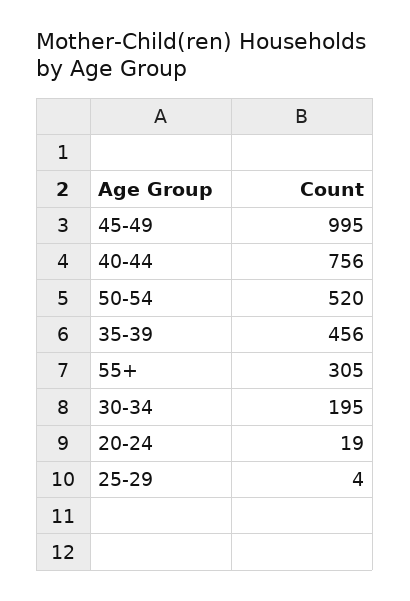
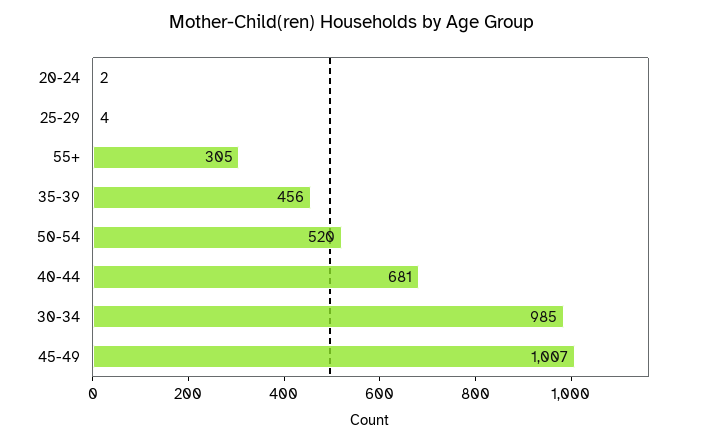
45-49: 995 -> 1007
40-44: 756 -> 681
30-34: 195 -> 985
20-24: 19 -> 2

